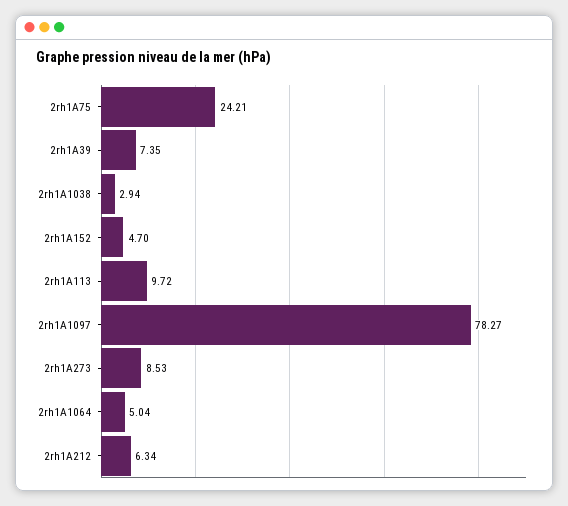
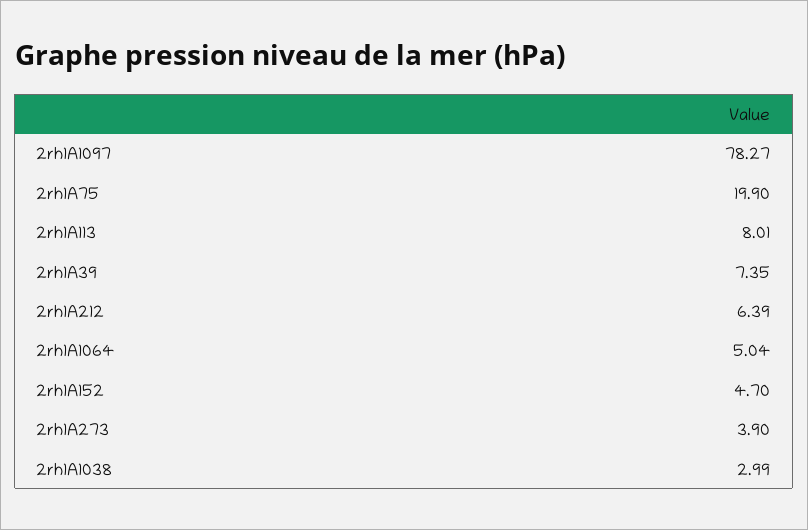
2rh1A75: 24.21 -> 19.9
2rh1A1038: 2.94 -> 2.99
2rh1A113: 9.72 -> 8.01
2rh1A273: 8.53 -> 3.9
2rh1A212: 6.34 -> 6.39

